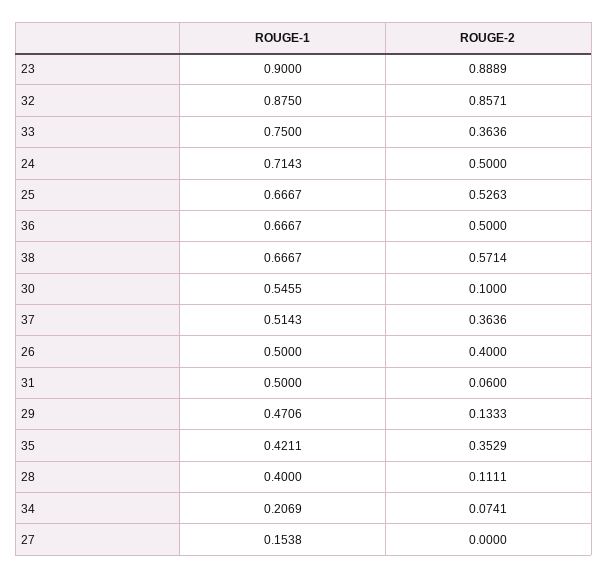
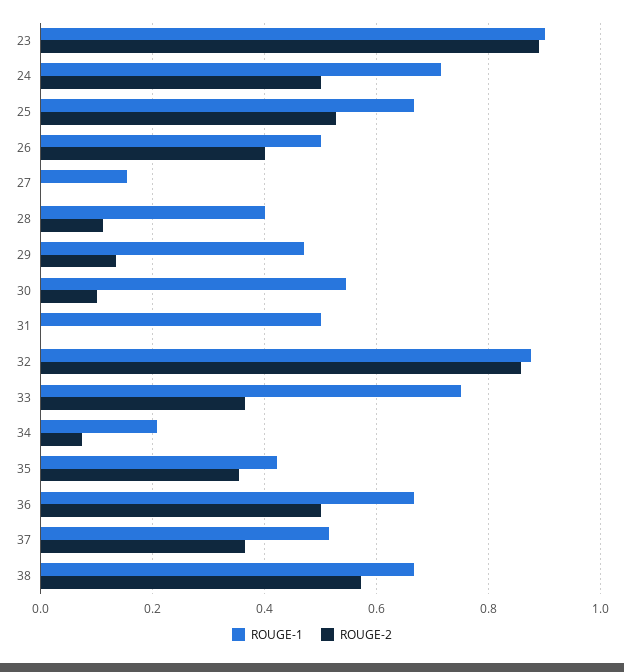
ROUGE-2, 31: 0.06 -> 0

